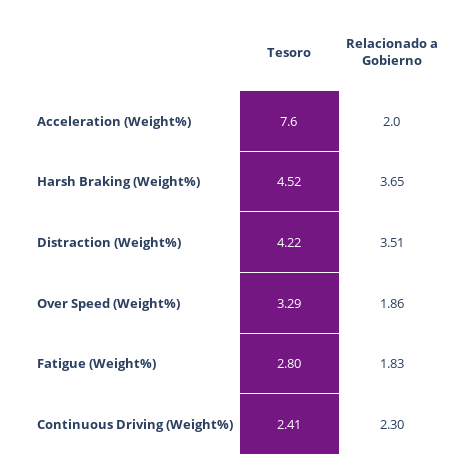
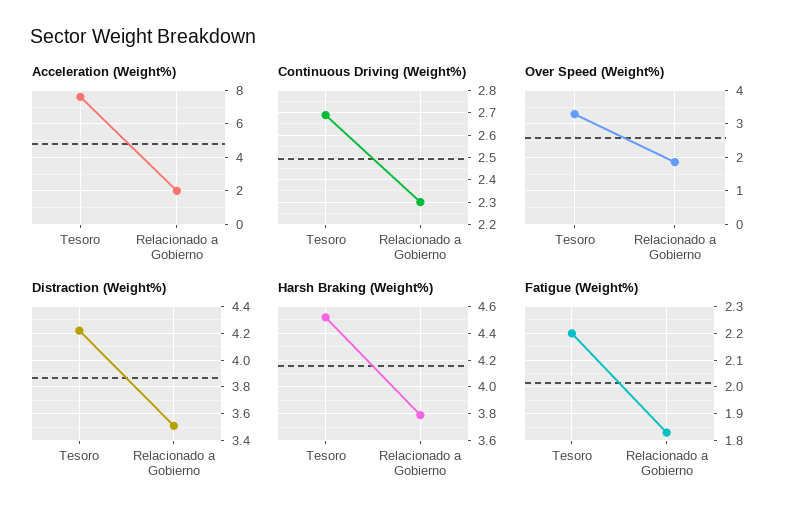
Harsh Braking (Weight%), Relacionado a Gobierno: 3.65 -> 3.8
Fatigue (Weight%), Tesoro: 2.8 -> 2.2
Continuous Driving (Weight%), Tesoro: 2.41 -> 2.7

